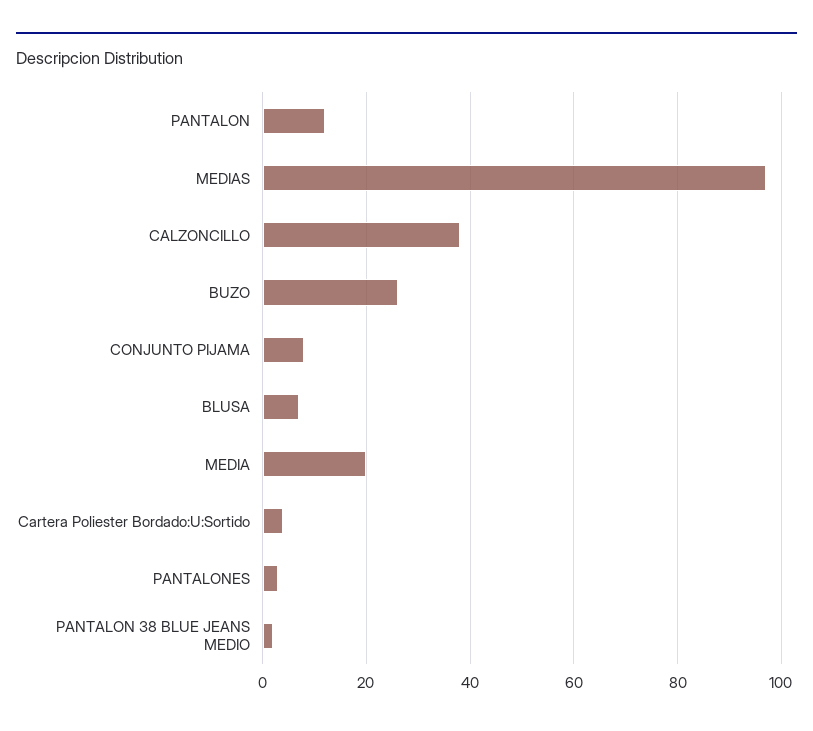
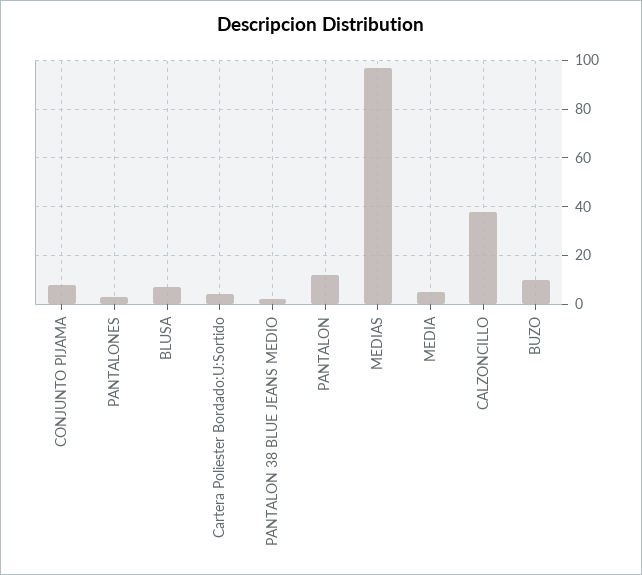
BUZO: 25 -> 10
MEDIA: 20 -> 5

